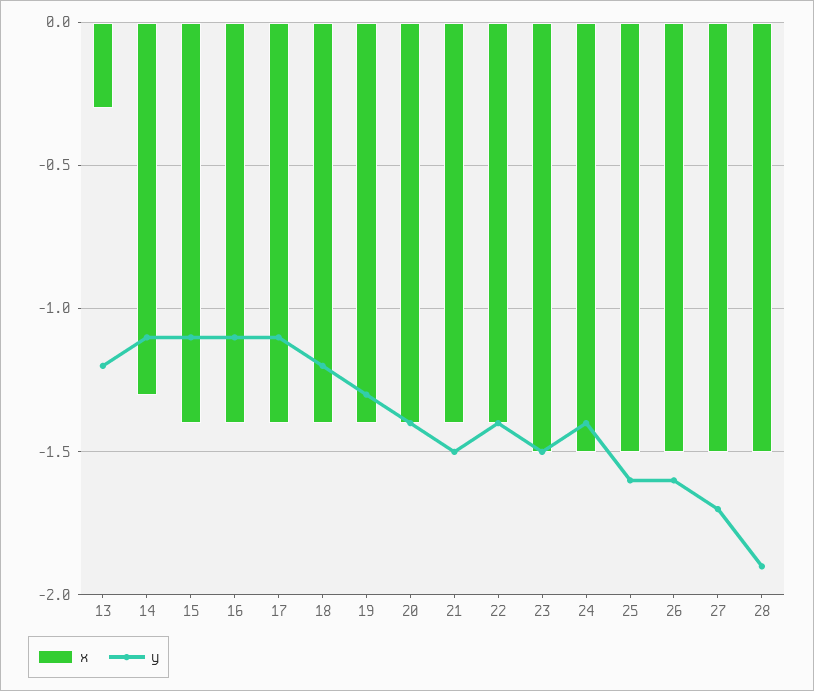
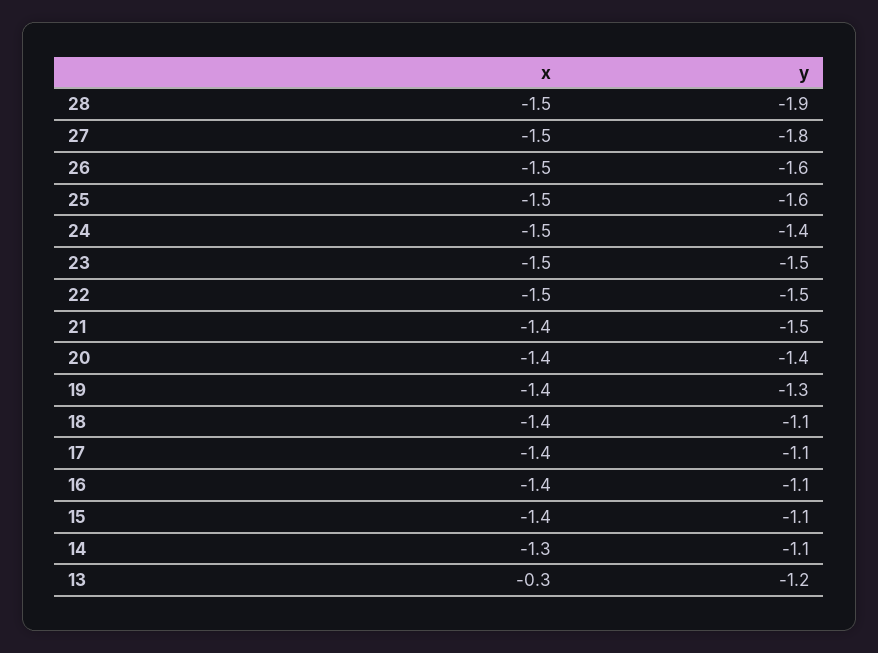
y, 18: -1.2 -> -1.1
x, 22: -1.4 -> -1.5
y, 22: -1.4 -> -1.5
y, 27: -1.7 -> -1.8

